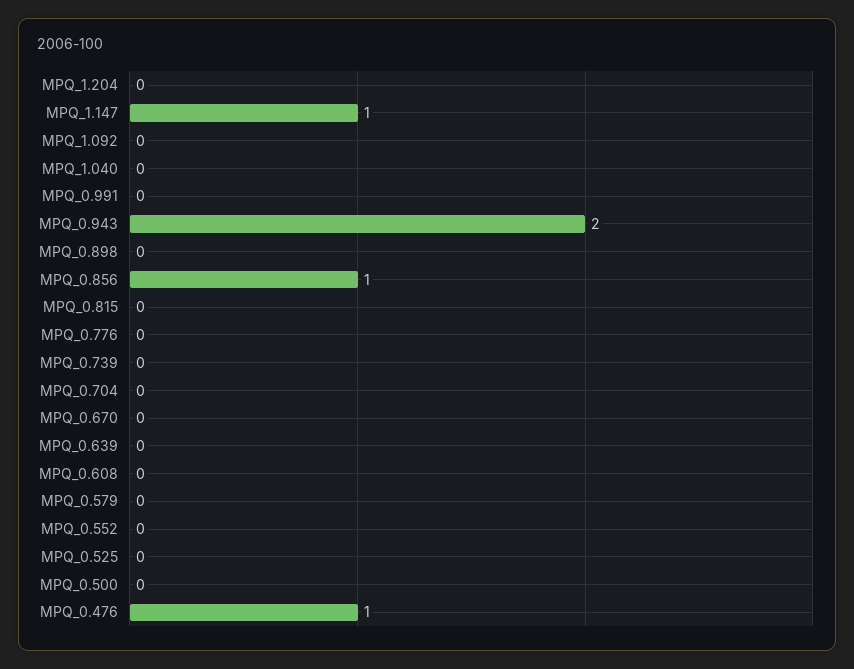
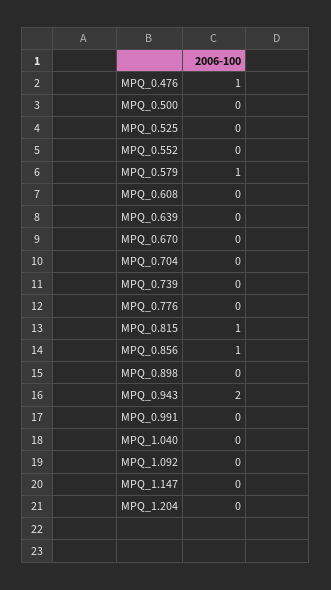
MPQ_1.147: 1 -> 0
MPQ_0.815: 0 -> 1
MPQ_0.579: 0 -> 1

